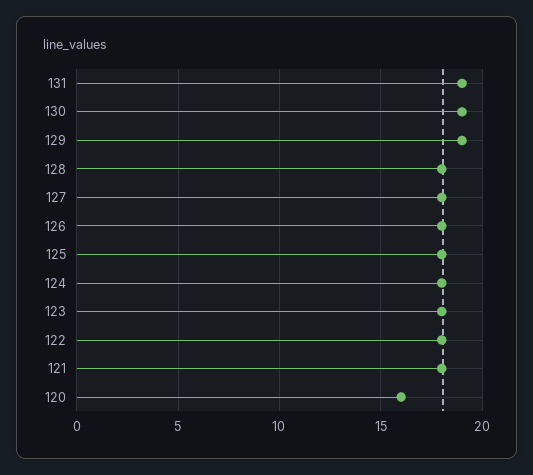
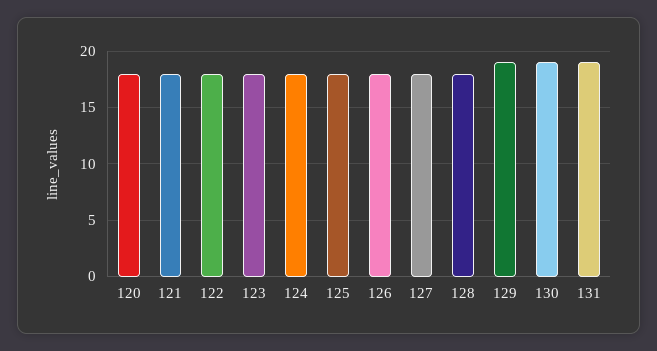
120: 16 -> 18

